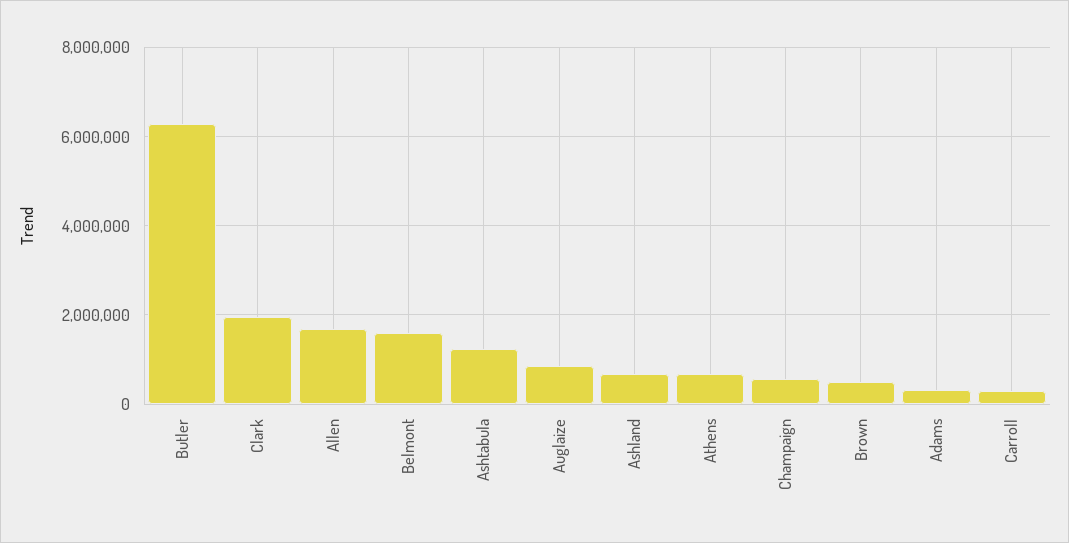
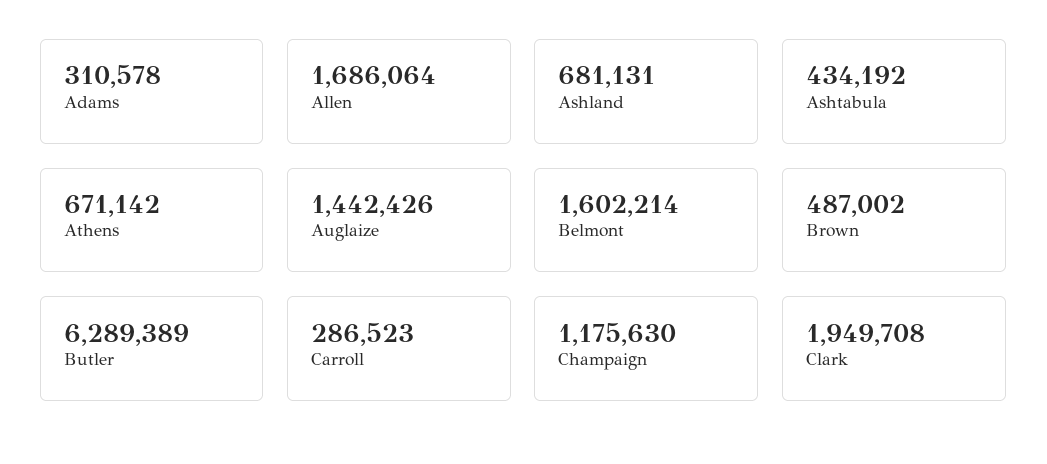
Ashtabula: 1200000 -> 434192
Auglaize: 800000 -> 1442426
Champaign: 600000 -> 1175630

